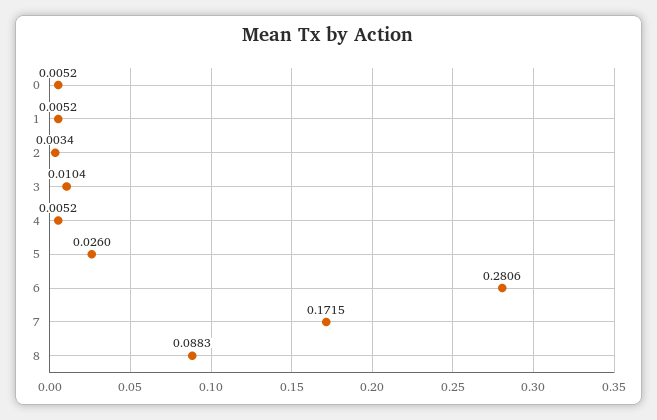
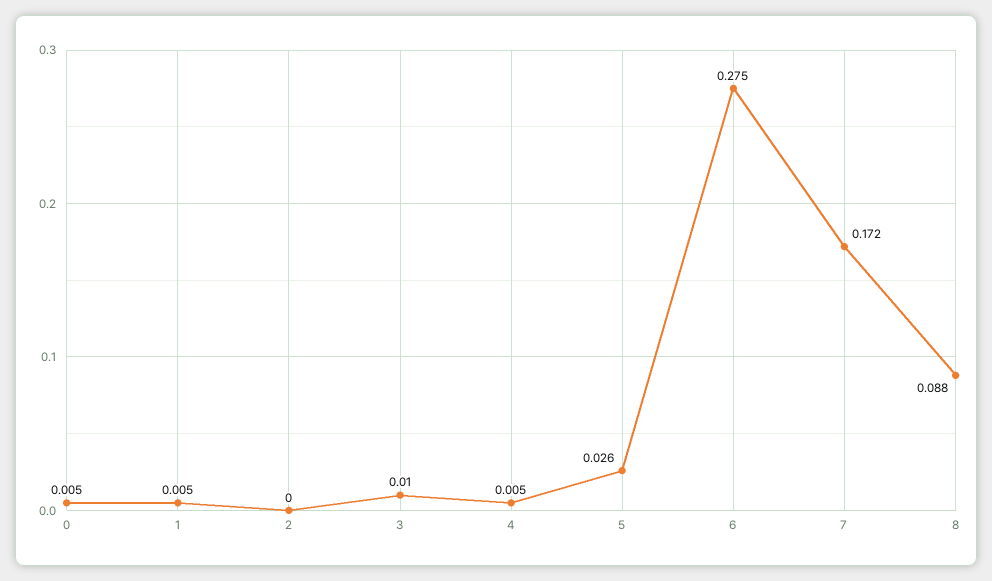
2: 0.0034 -> 0
6: 0.2806 -> 0.275

